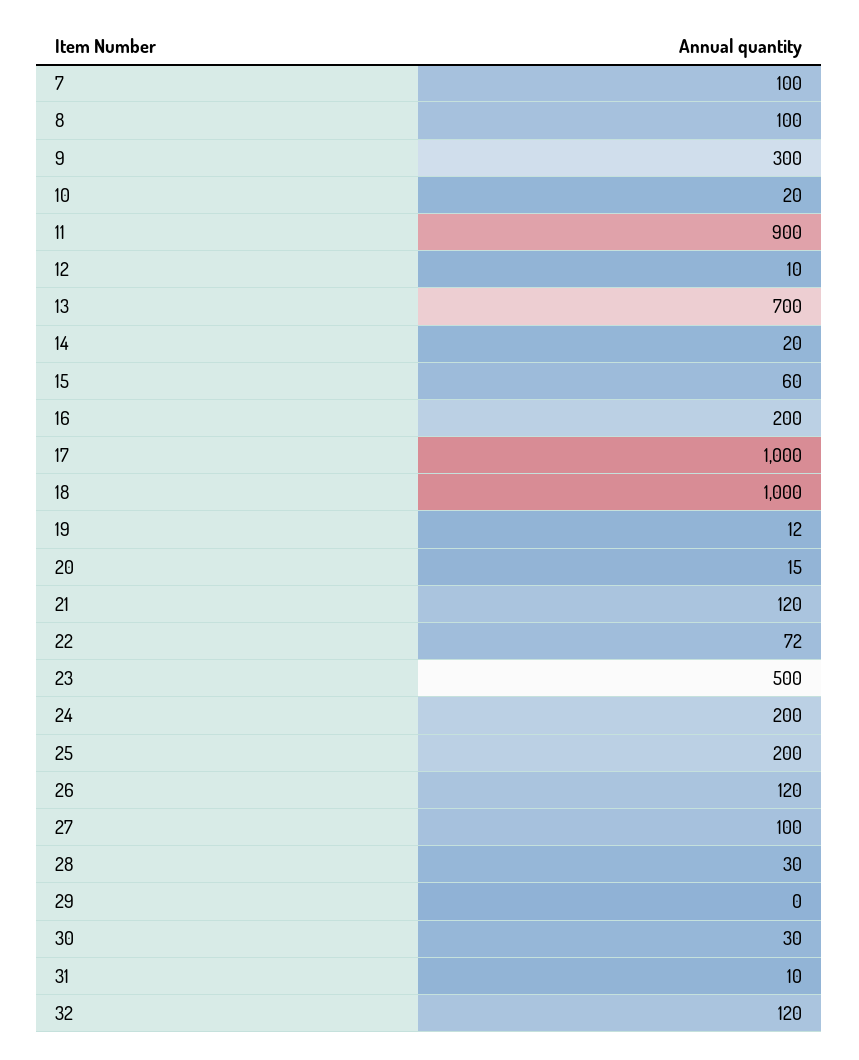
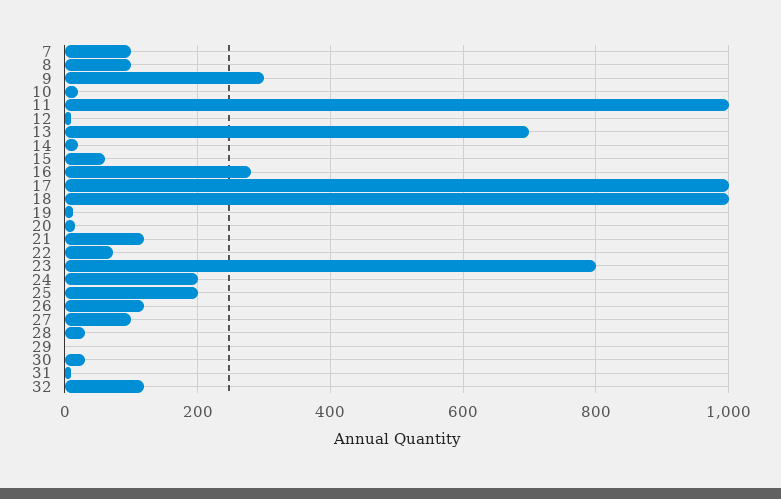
11: 900 -> 1000
16: 200 -> 280
23: 500 -> 800

